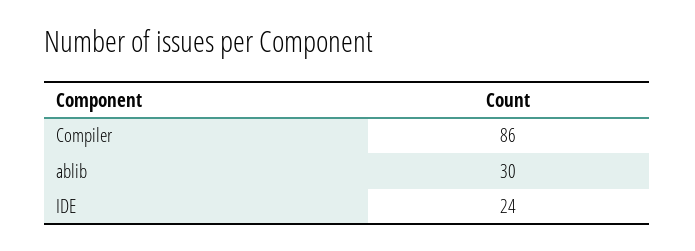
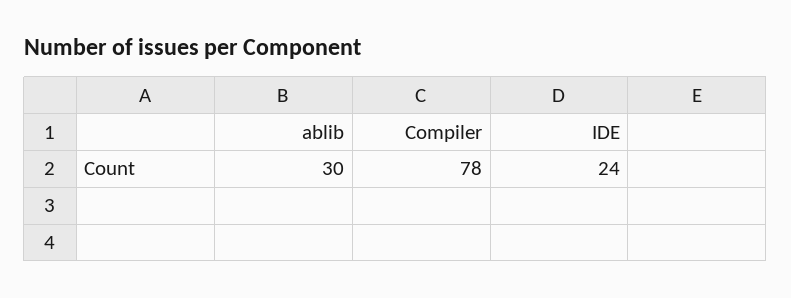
Compiler: 86 -> 78

